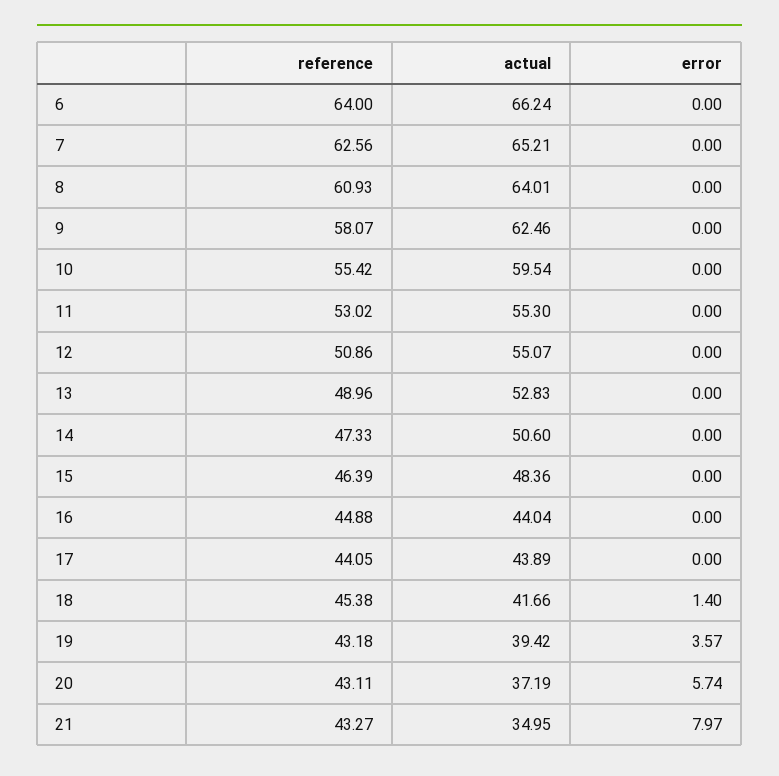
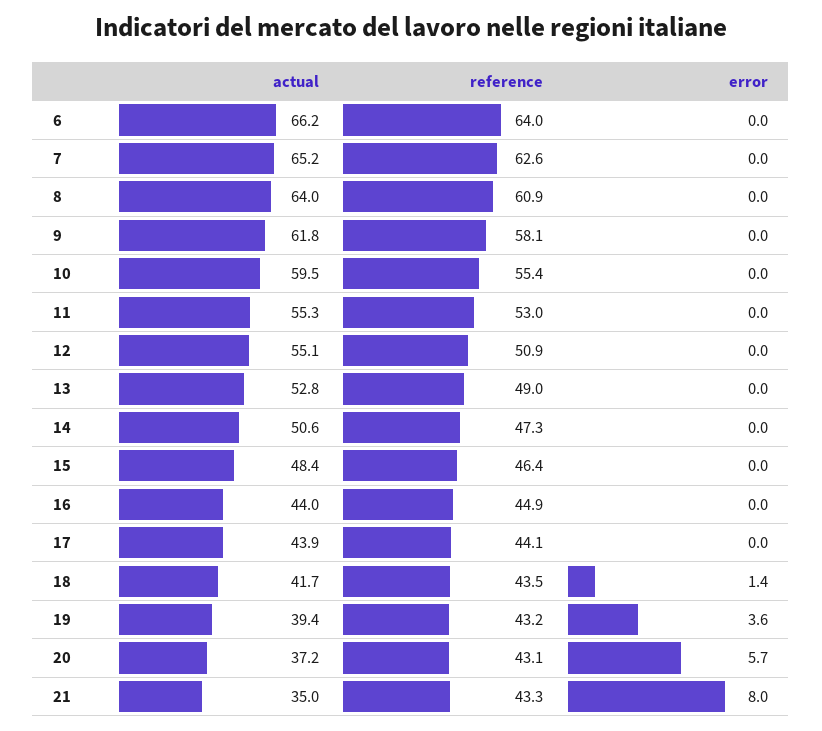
actual, 9: 62.46 -> 61.8
reference, 18: 45.38 -> 43.5

